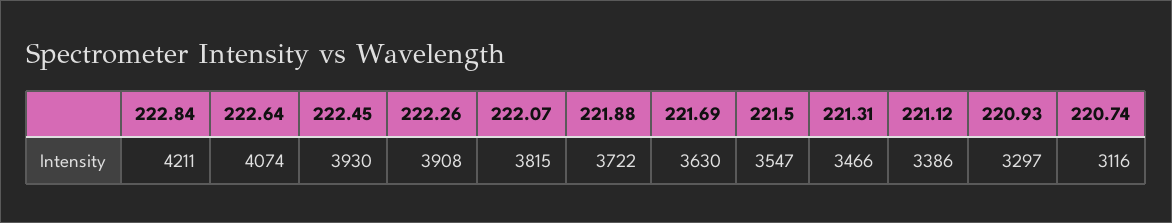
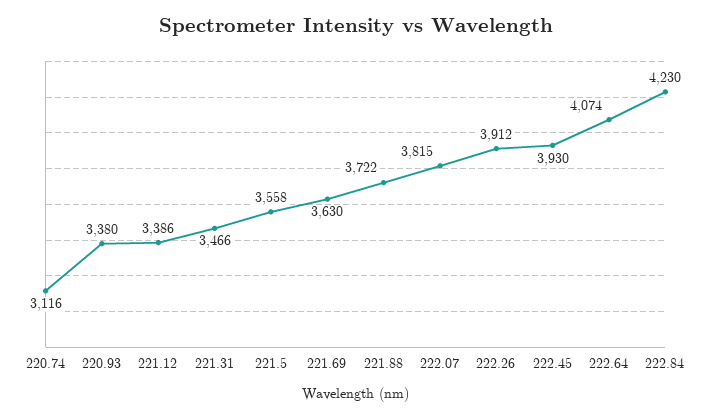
222.84: 4211 -> 4230
222.26: 3908 -> 3912
221.5: 3547 -> 3558
220.93: 3297 -> 3380

